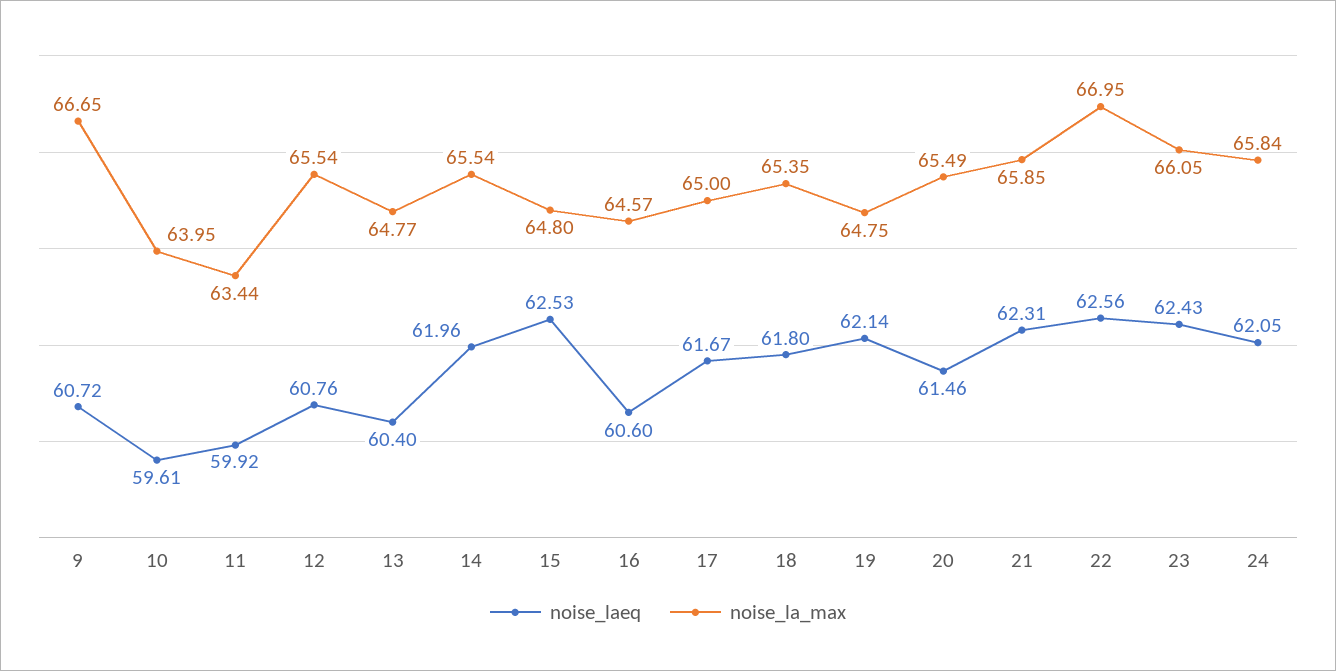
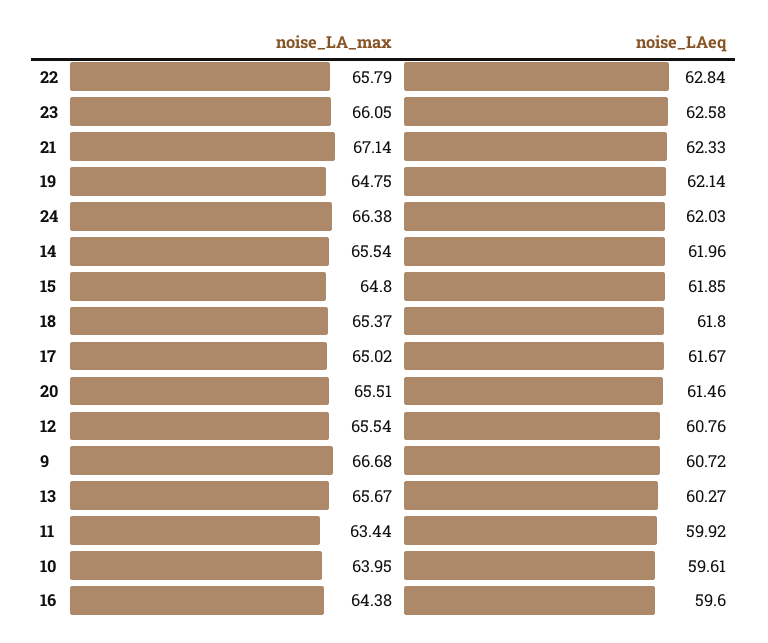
noise_la_max, 9: 66.65 -> 66.68
noise_laeq, 13: 60.4 -> 60.27
noise_la_max, 13: 64.77 -> 65.67
noise_laeq, 15: 62.53 -> 61.85
noise_laeq, 16: 60.6 -> 59.6
noise_la_max, 16: 64.57 -> 64.38
noise_la_max, 17: 65 -> 65.02
noise_la_max, 18: 65.35 -> 65.37
noise_la_max, 20: 65.49 -> 65.51
noise_laeq, 21: 62.31 -> 62.33
noise_la_max, 21: 65.85 -> 67.14
noise_laeq, 22: 62.56 -> 62.84
noise_la_max, 22: 66.95 -> 65.79
noise_laeq, 23: 62.43 -> 62.58
noise_laeq, 24: 62.05 -> 62.03
noise_la_max, 24: 65.84 -> 66.38

